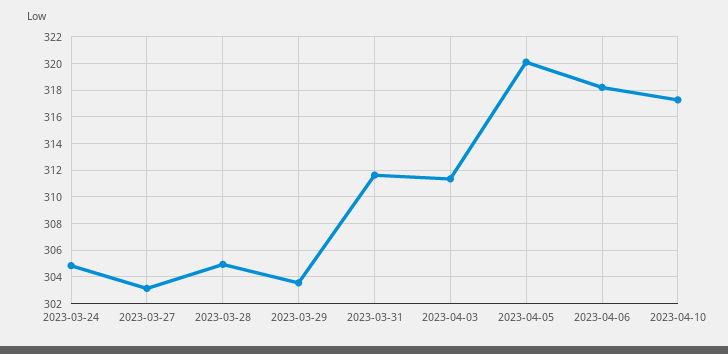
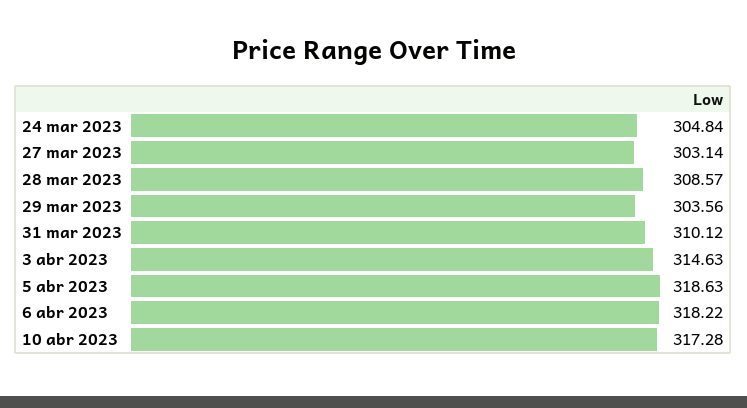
2023-03-28: 305 -> 308.57
2023-03-31: 311.5 -> 310.12
2023-04-03: 311.5 -> 314.63
2023-04-05: 320 -> 318.63

